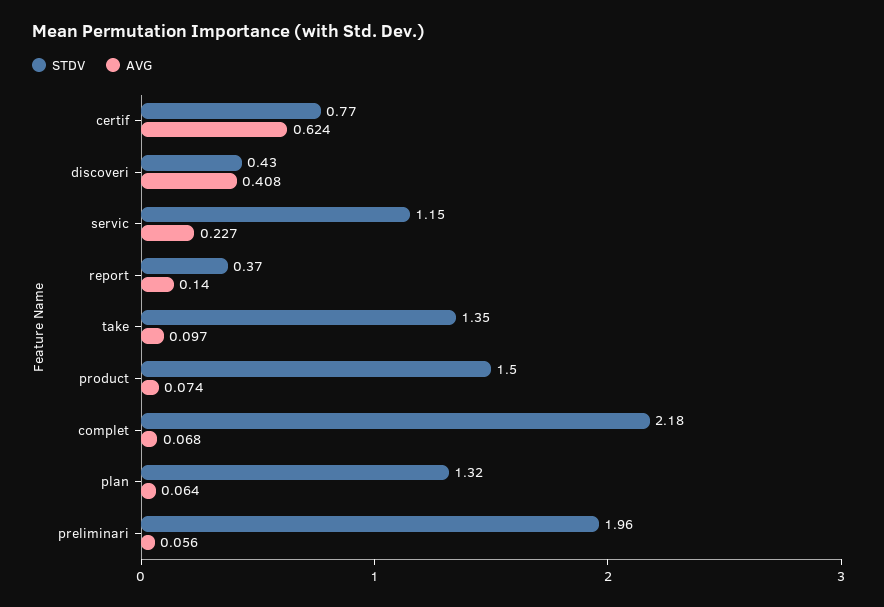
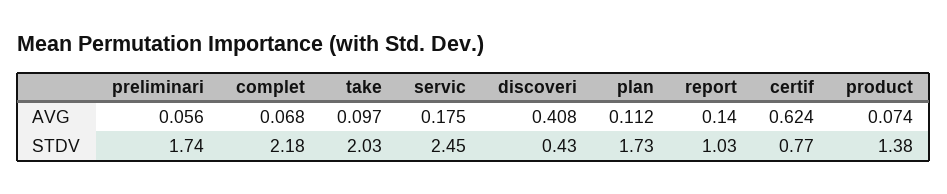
STDV, servic: 1.15 -> 2.45
AVG, servic: 0.227 -> 0.175
STDV, report: 0.37 -> 1.03
STDV, take: 1.35 -> 2.03
STDV, product: 1.5 -> 1.38
STDV, plan: 1.32 -> 1.73
AVG, plan: 0.064 -> 0.112
STDV, preliminari: 1.96 -> 1.74

